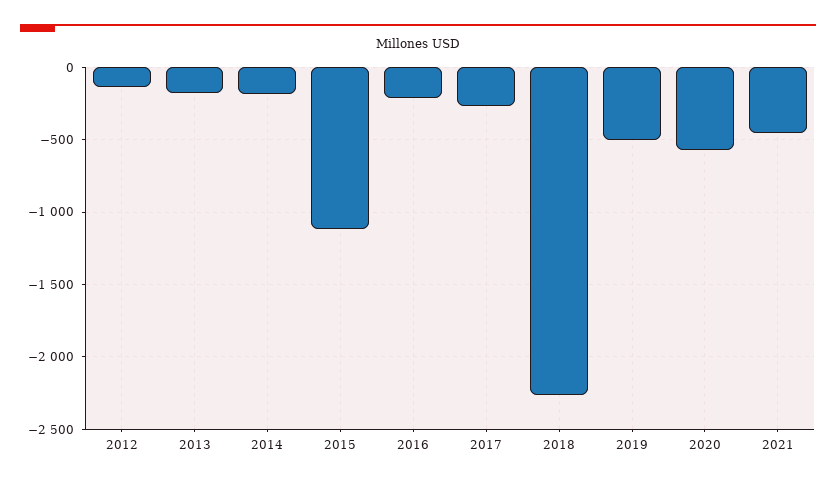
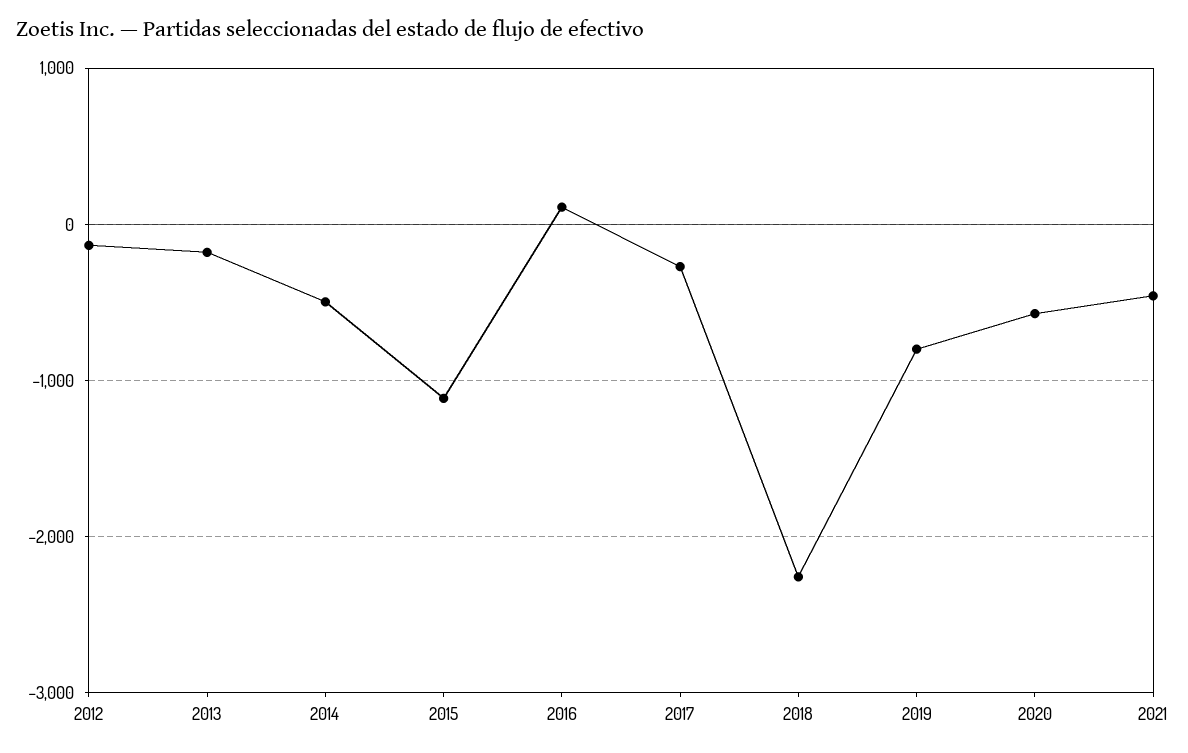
2014: -200 -> -500
2016: -200 -> 100
2019: -500 -> -800

